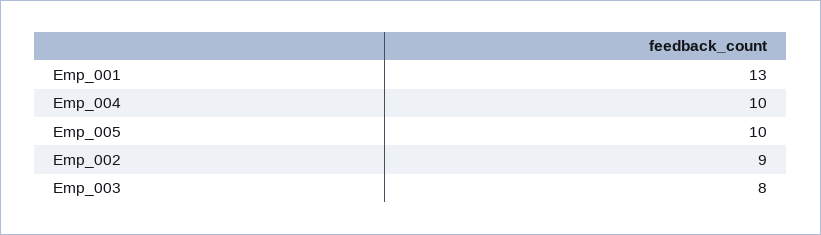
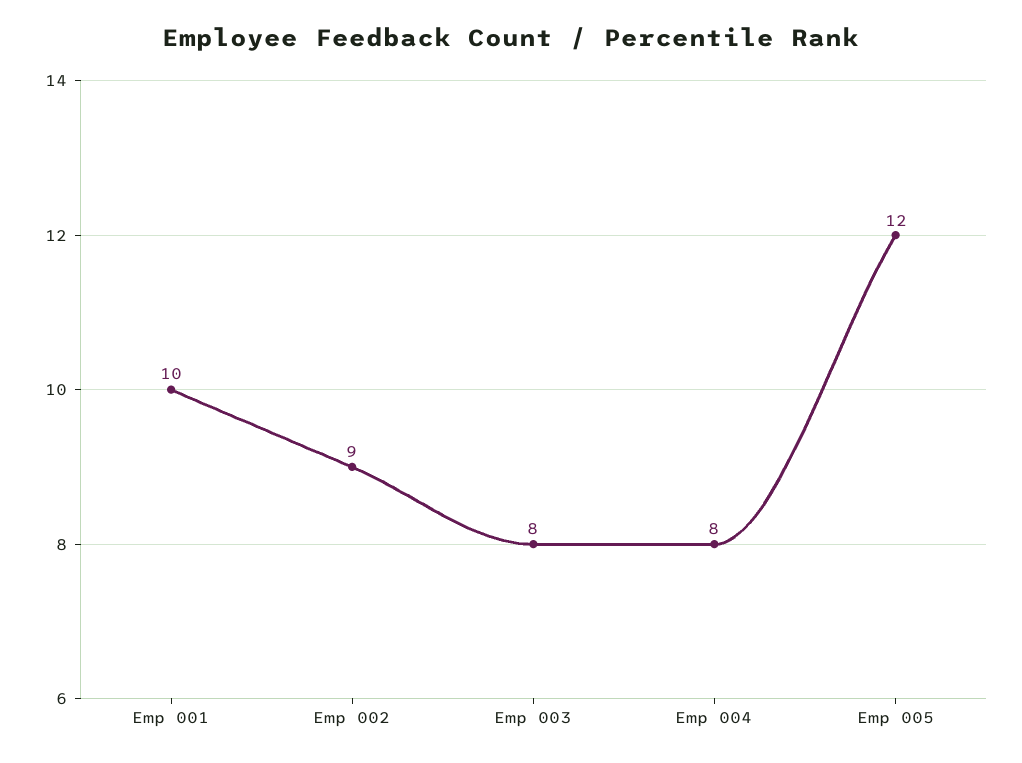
Emp_001: 13 -> 10
Emp_004: 10 -> 8
Emp_005: 10 -> 12

